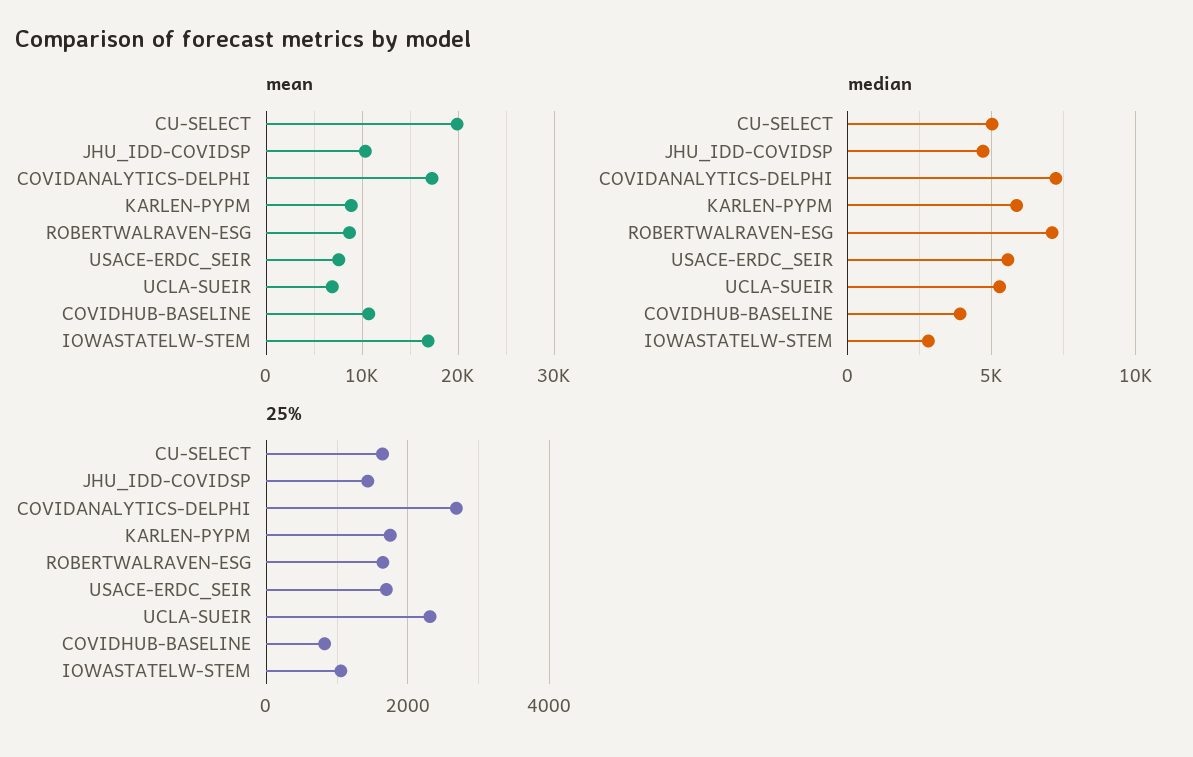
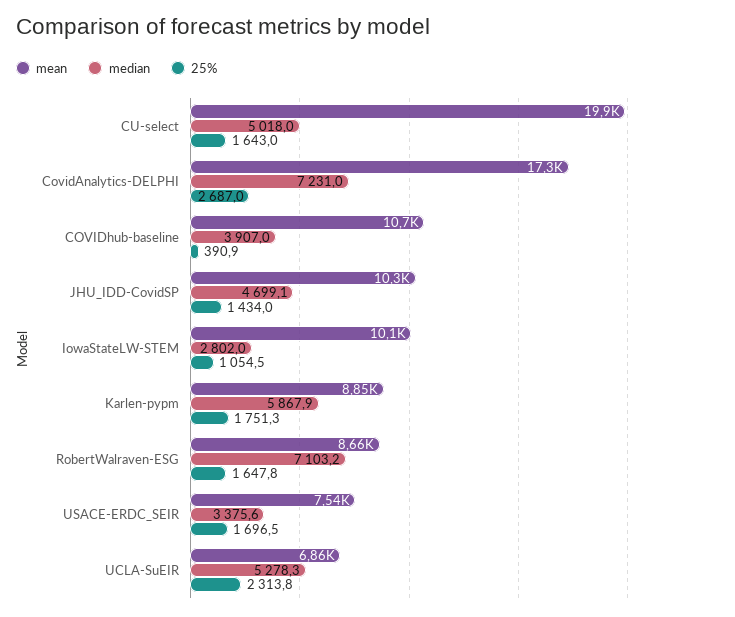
mean, IOWASTATELW-STEM: 17000 -> 10100
median, USACE-ERDC_SEIR: 5500 -> 3375.6
25%, COVIDHUB-BASELINE: 800 -> 390.9

